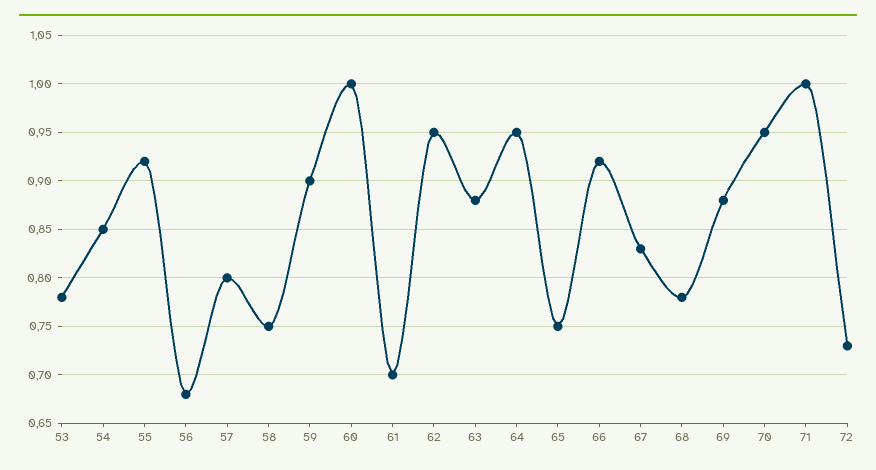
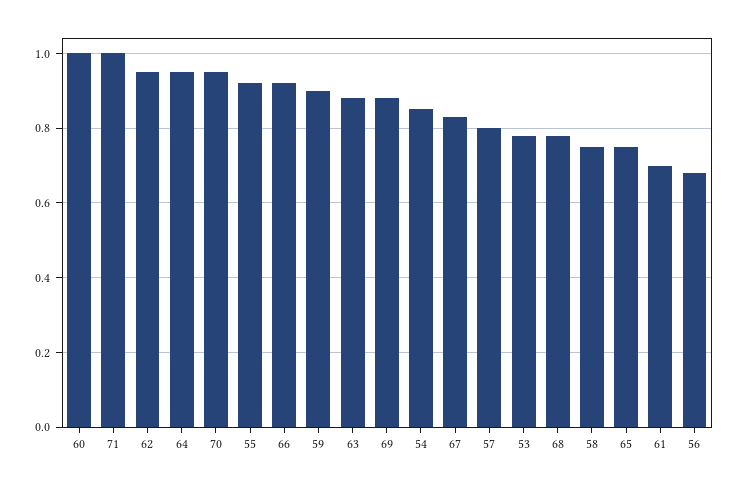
72: 0.73 -> none

